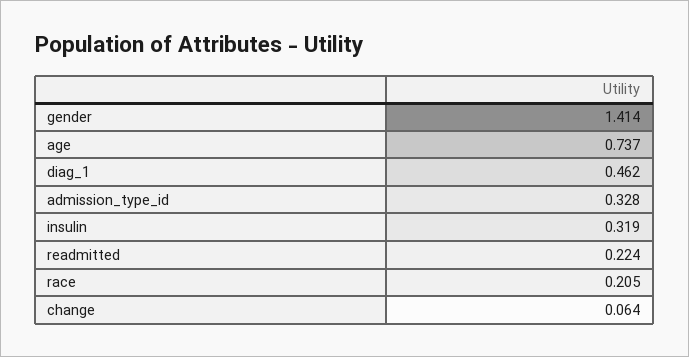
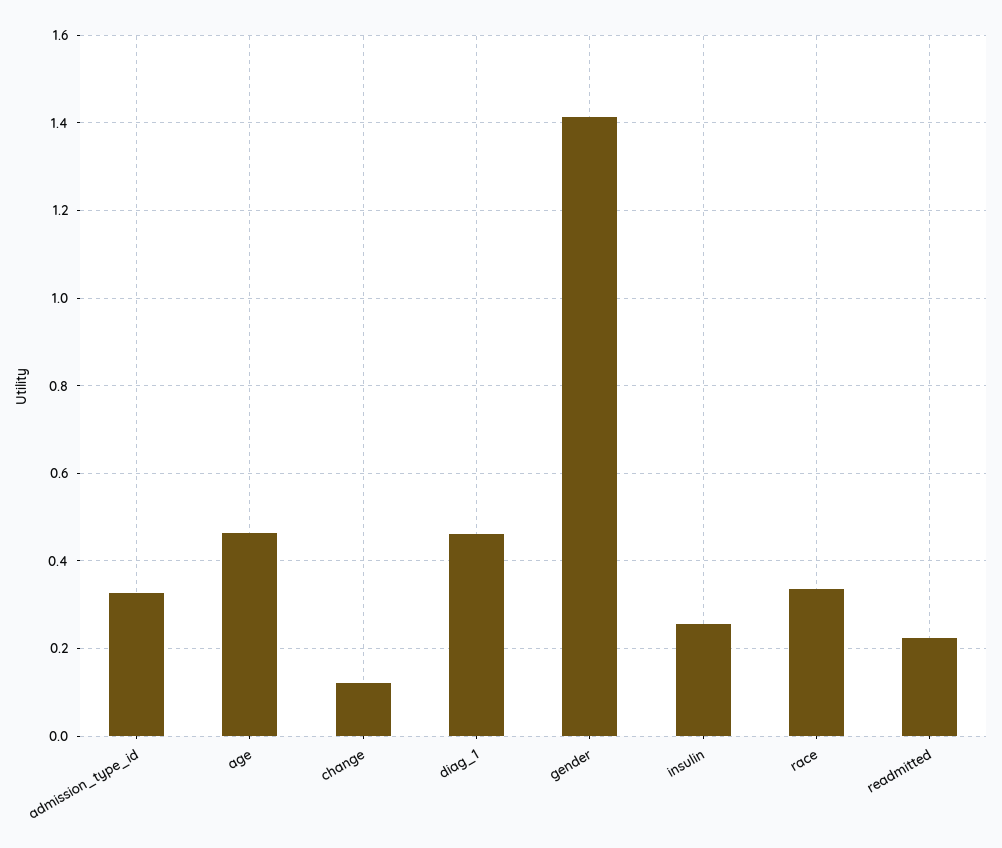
age: 0.737 -> 0.46
insulin: 0.319 -> 0.26
race: 0.205 -> 0.34
change: 0.064 -> 0.12

